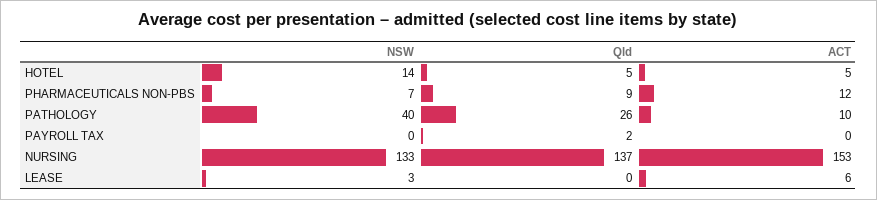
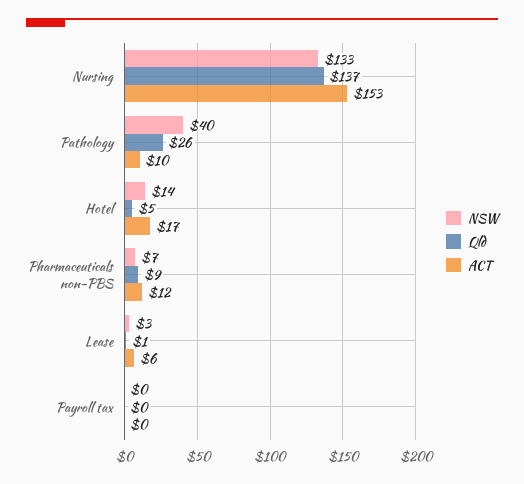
ACT, HOTEL: 5 -> 17
Qld, PAYROLL TAX: 2 -> 0
Qld, LEASE: 0 -> 1

